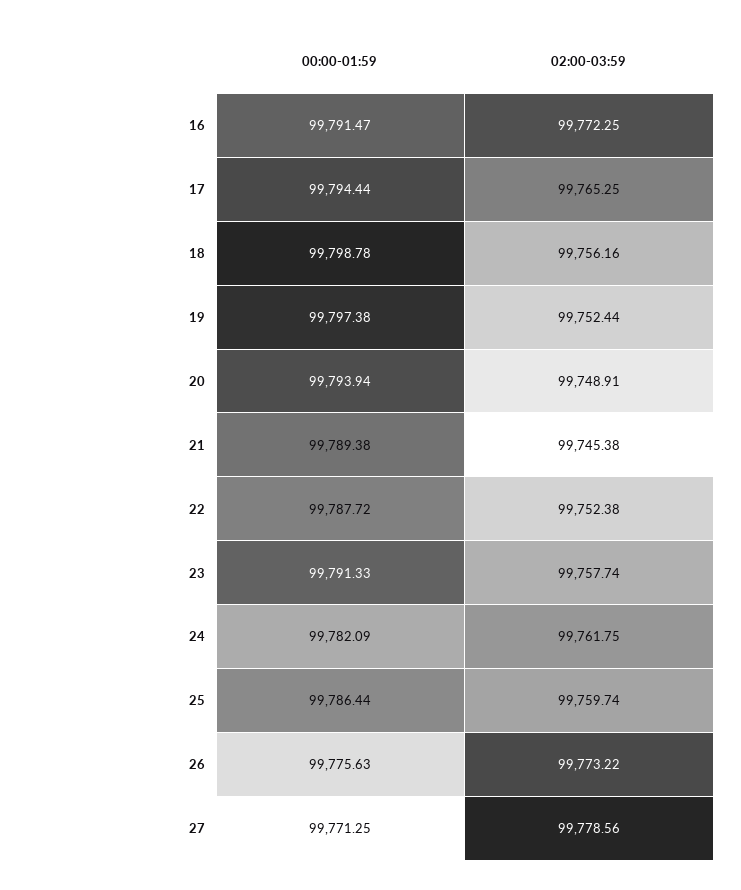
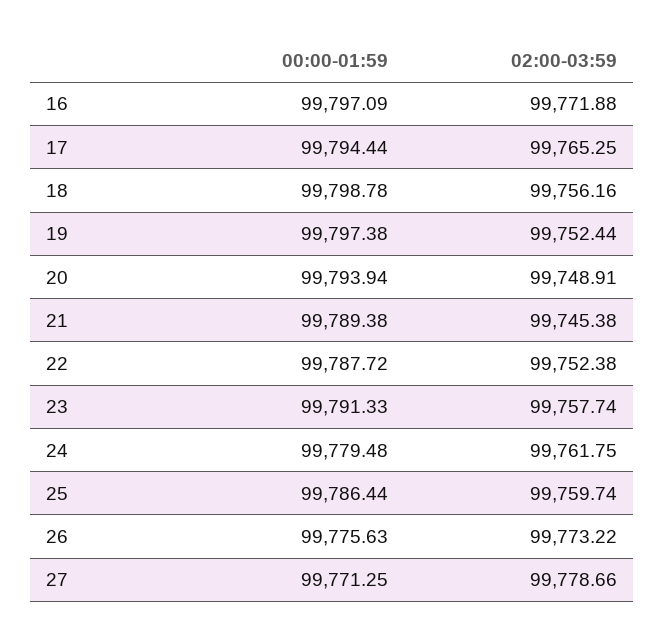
00:00-01:59, 16: 99791.47 -> 99797.09
02:00-03:59, 16: 99772.25 -> 99771.88
00:00-01:59, 24: 99782.09 -> 99779.48
02:00-03:59, 27: 99778.56 -> 99778.66

